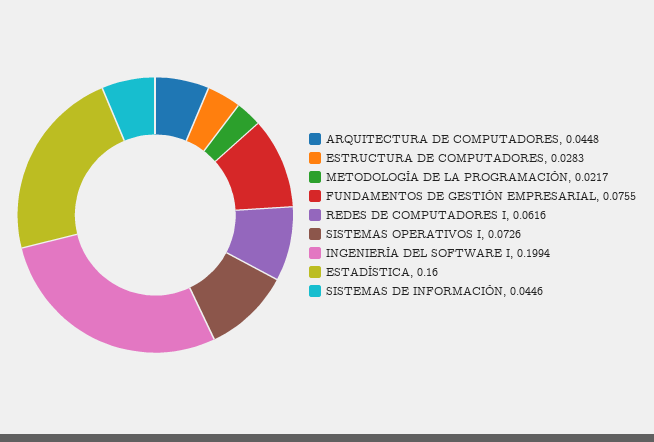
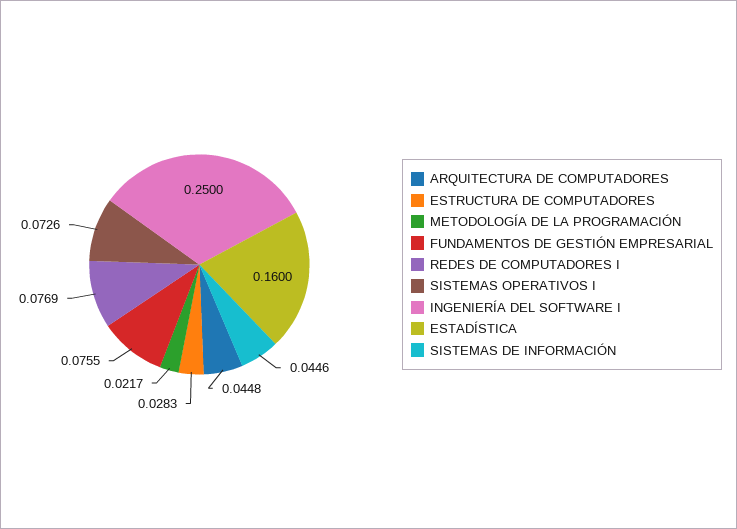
REDES DE COMPUTADORES I: 0.0616 -> 0.0769
INGENIERÍA DEL SOFTWARE I: 0.1994 -> 0.25

